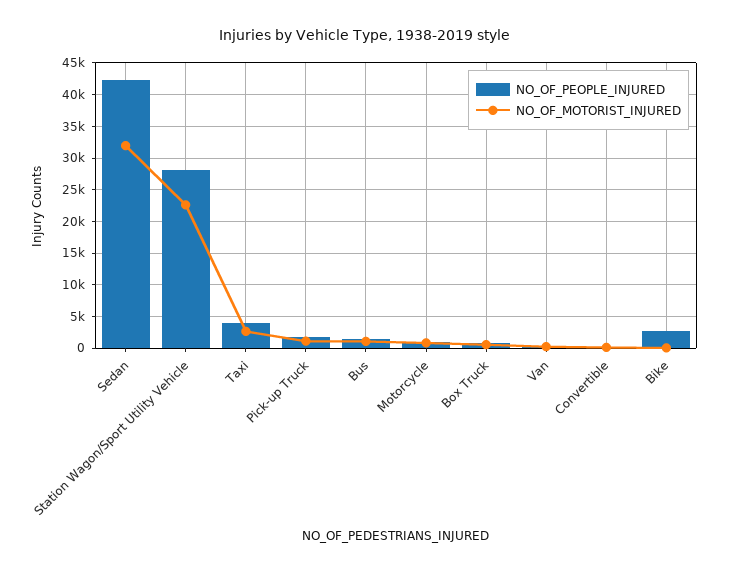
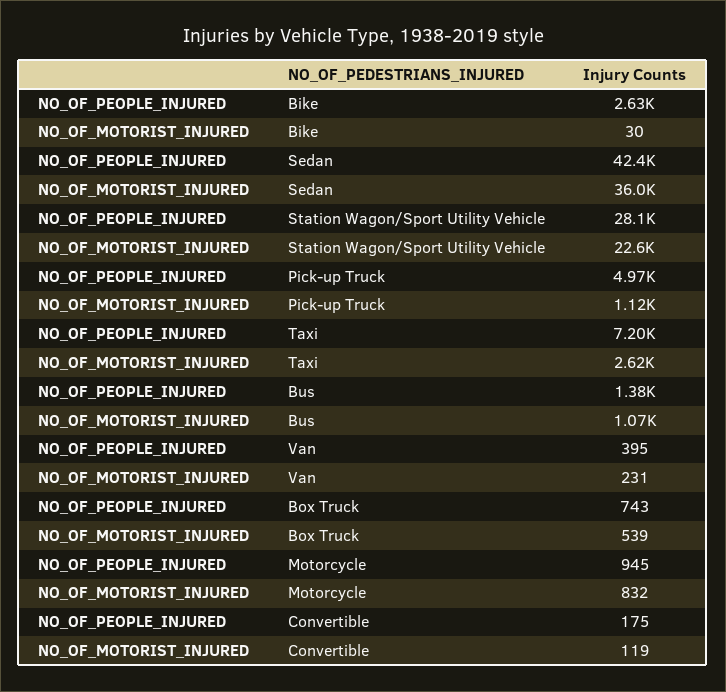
NO_OF_MOTORIST_INJURED, Sedan: 32000 -> 36000
NO_OF_PEOPLE_INJURED, Taxi: 4000 -> 7200
NO_OF_PEOPLE_INJURED, Pick-up Truck: 2000 -> 4970

